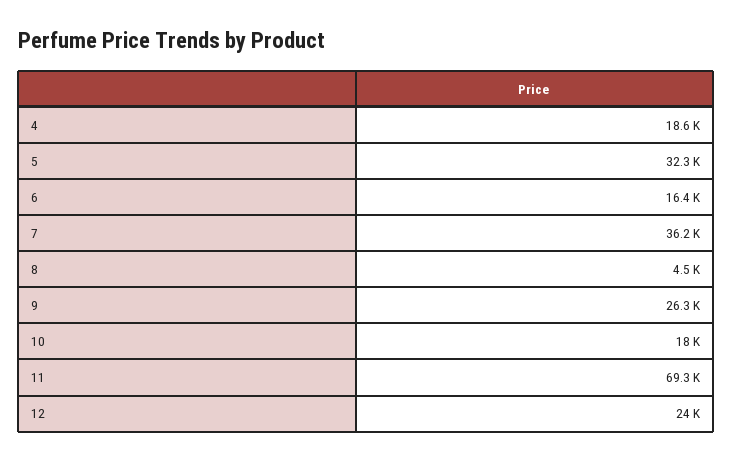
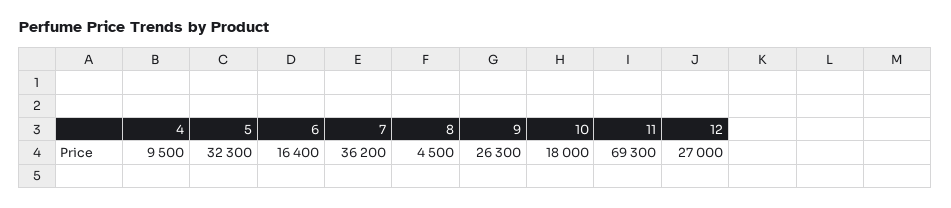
4: 18600 -> 9500
12: 24000 -> 27000

